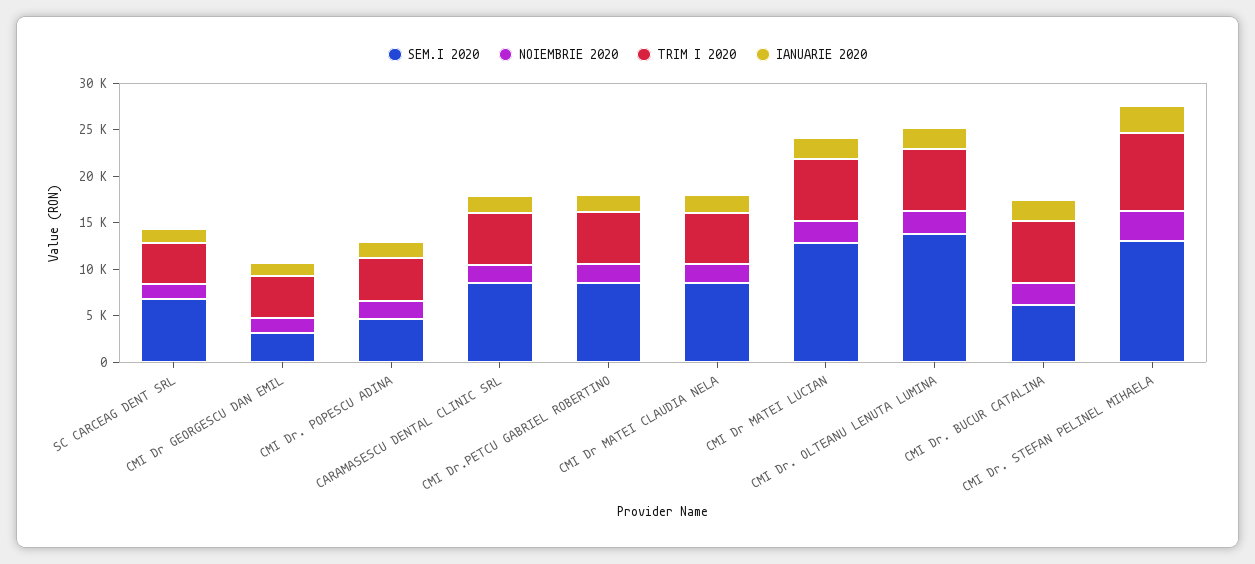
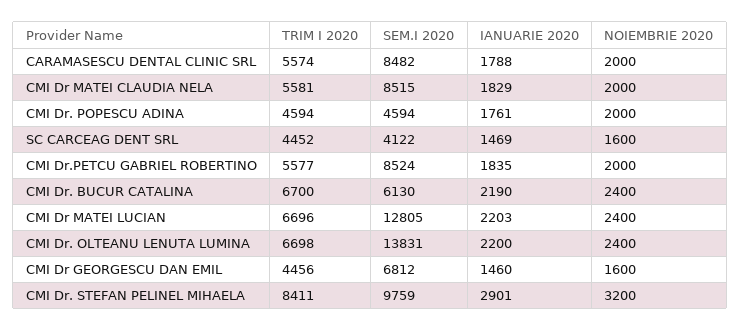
SEM.I 2020, SC CARCEAG DENT SRL: 7000 -> 4122
SEM.I 2020, CMI Dr GEORGESCU DAN EMIL: 3000 -> 6812
SEM.I 2020, CMI Dr. STEFAN PELINEL MIHAELA: 13000 -> 9759

